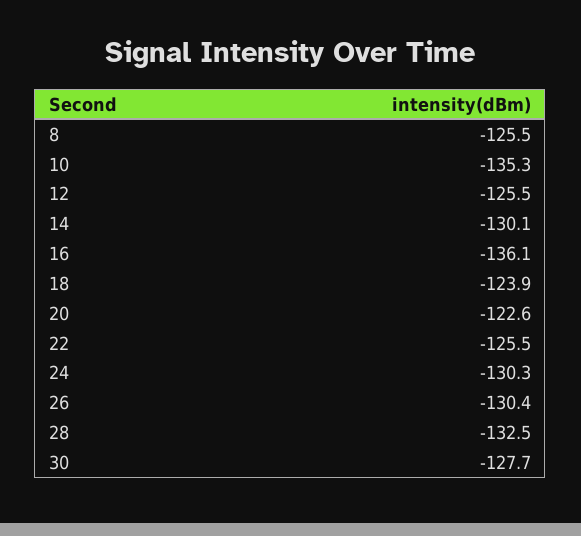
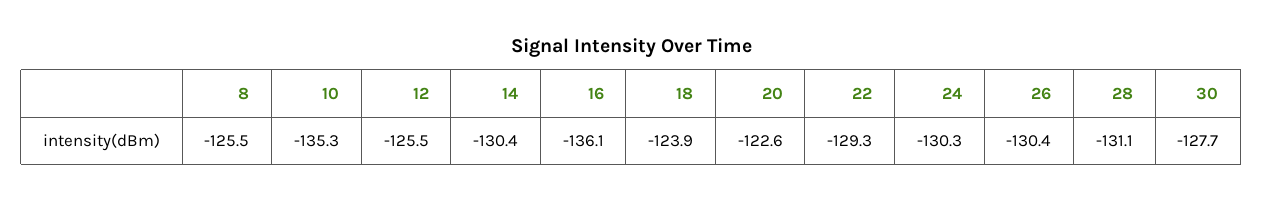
14: -130.1 -> -130.4
22: -125.5 -> -129.3
28: -132.5 -> -131.1

